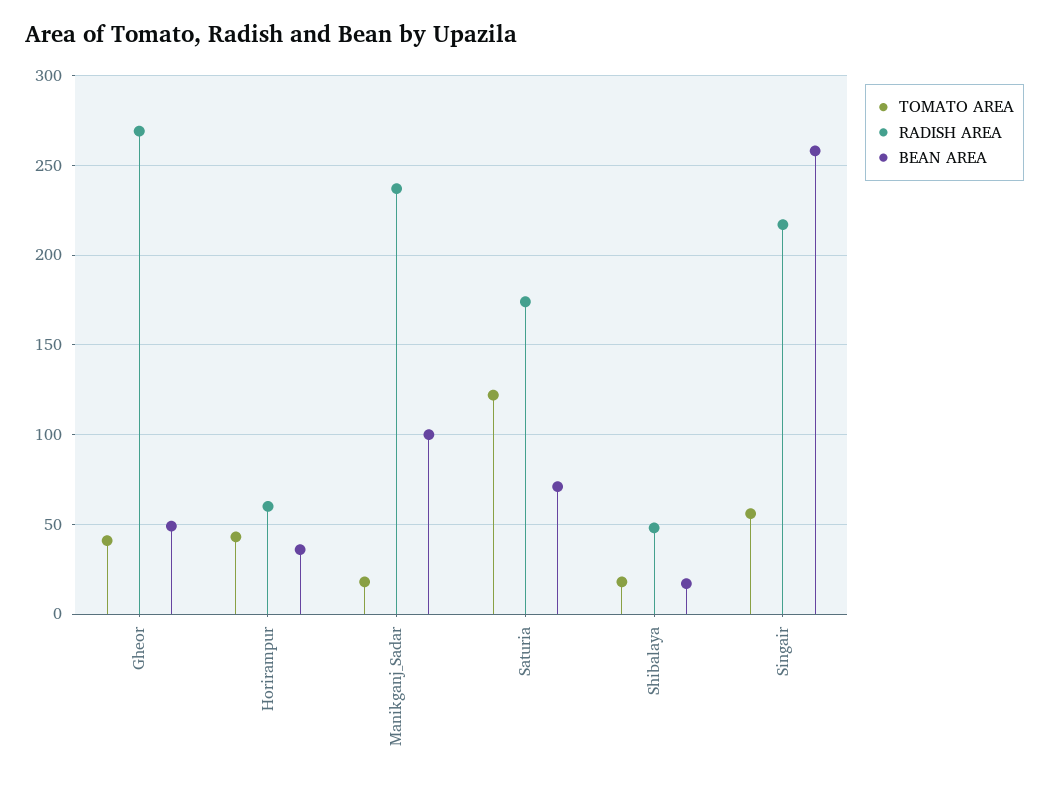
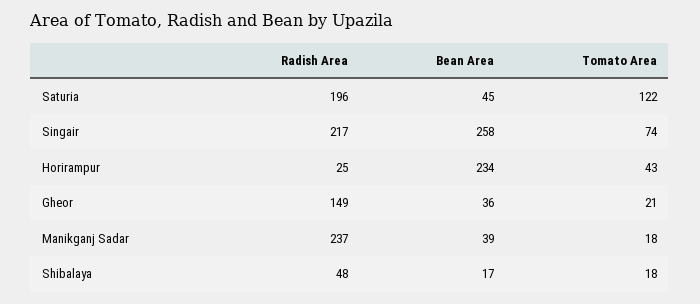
TOMATO AREA, Gheor: 40 -> 21
RADISH AREA, Gheor: 270 -> 149
BEAN AREA, Gheor: 50 -> 36
RADISH AREA, Horirampur: 60 -> 25
BEAN AREA, Horirampur: 35 -> 234
BEAN AREA, Manikganj_Sadar: 100 -> 39
RADISH AREA, Saturia: 175 -> 196
BEAN AREA, Saturia: 70 -> 45
TOMATO AREA, Singair: 55 -> 74

